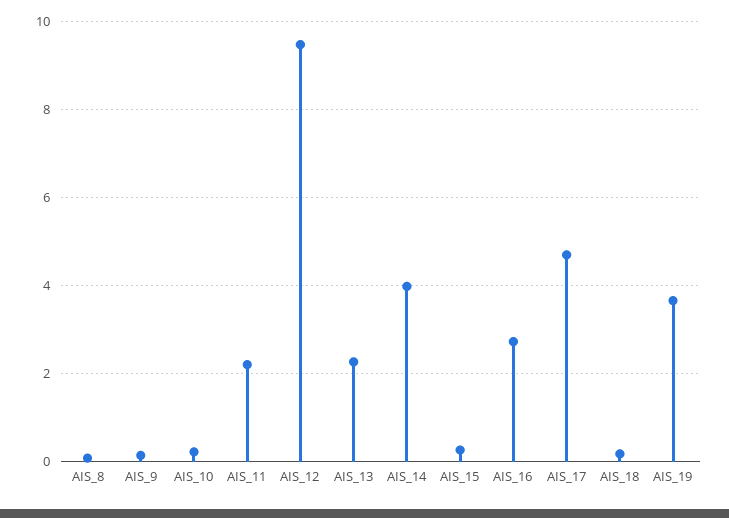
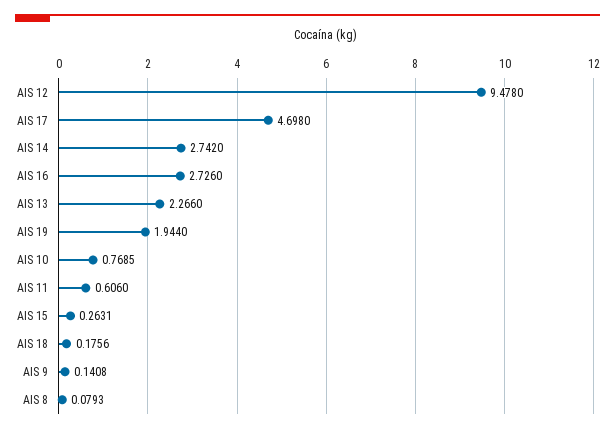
AIS_10: 0.2 -> 0.7685
AIS_11: 2.2 -> 0.606
AIS_14: 4 -> 2.742
AIS_19: 3.6 -> 1.944

